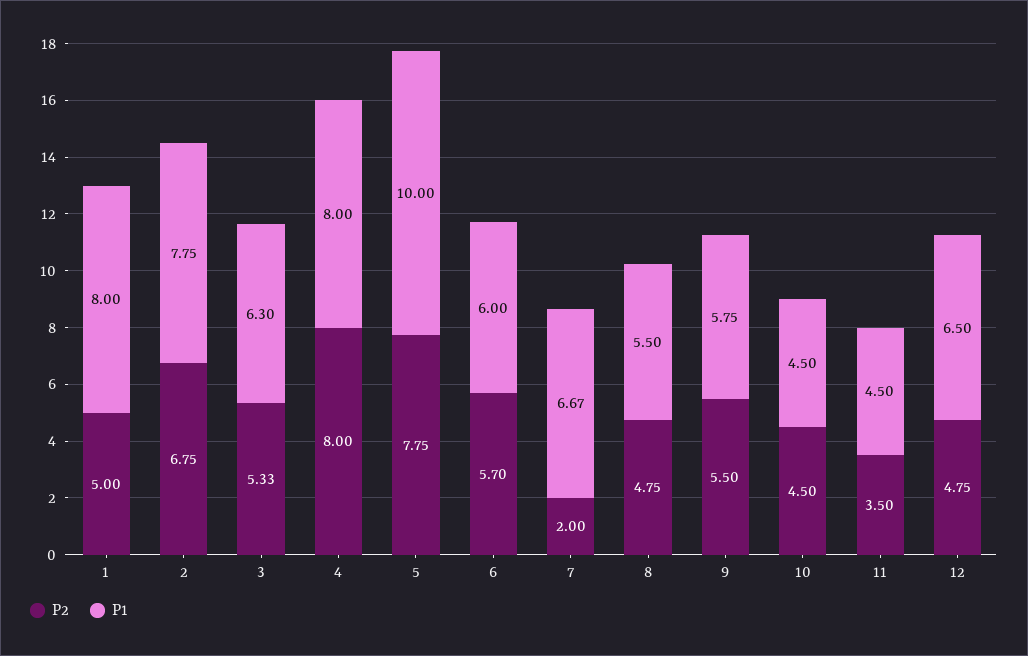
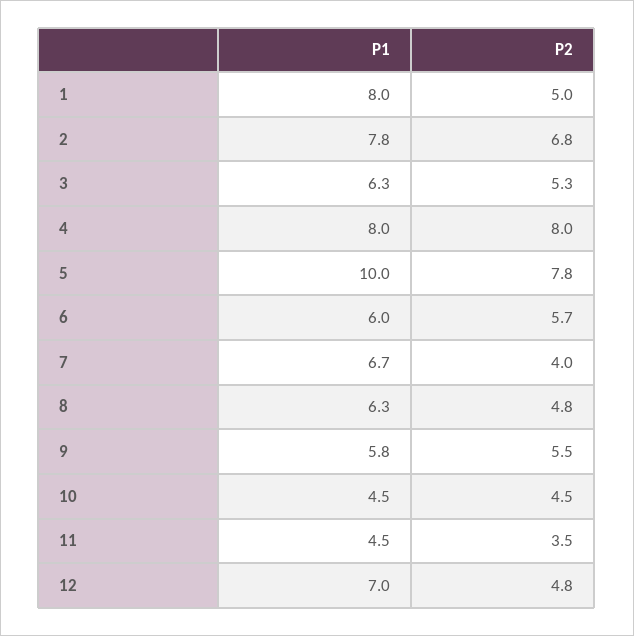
P2, 7: 2 -> 4
P1, 8: 5.5 -> 6.3
P1, 12: 6.5 -> 7

